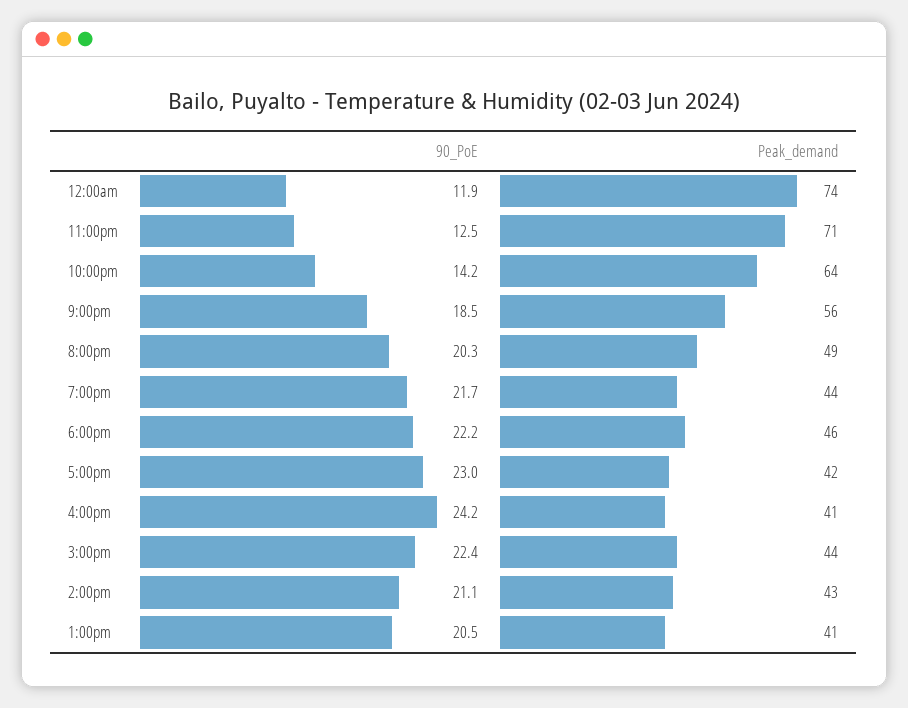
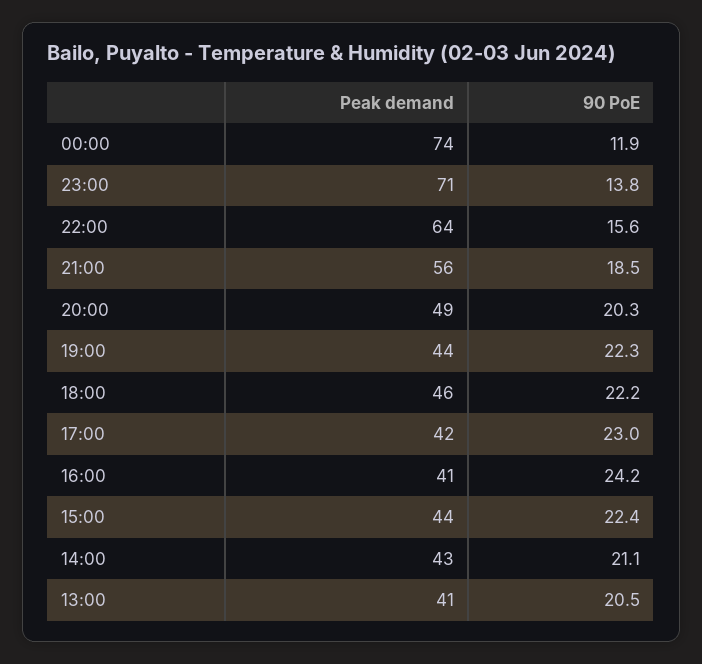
90_PoE, 11:00pm: 12.5 -> 13.8
90_PoE, 10:00pm: 14.2 -> 15.6
90_PoE, 7:00pm: 21.7 -> 22.3

